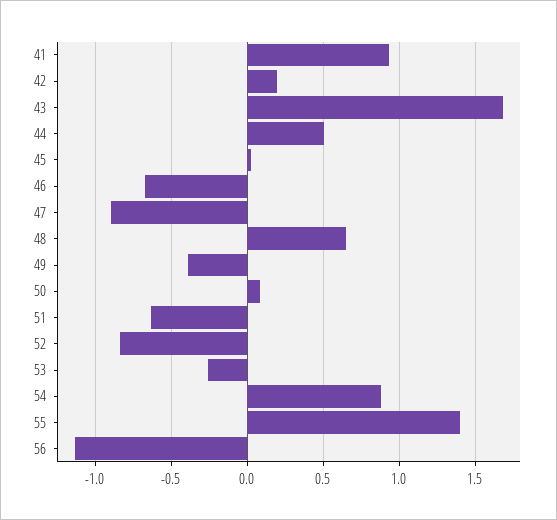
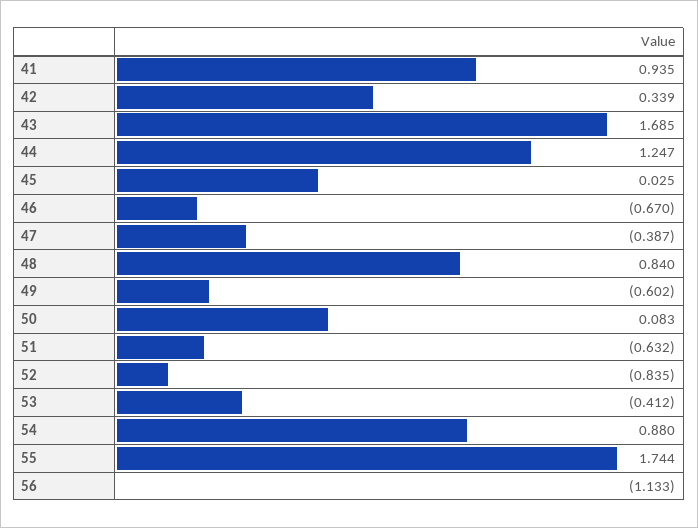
42: 0.2 -> 0.339
44: 0.5 -> 1.247
47: -0.9 -> -0.387
48: 0.65 -> 0.84
49: -0.4 -> -0.602
53: -0.25 -> -0.412
55: 1.4 -> 1.744

